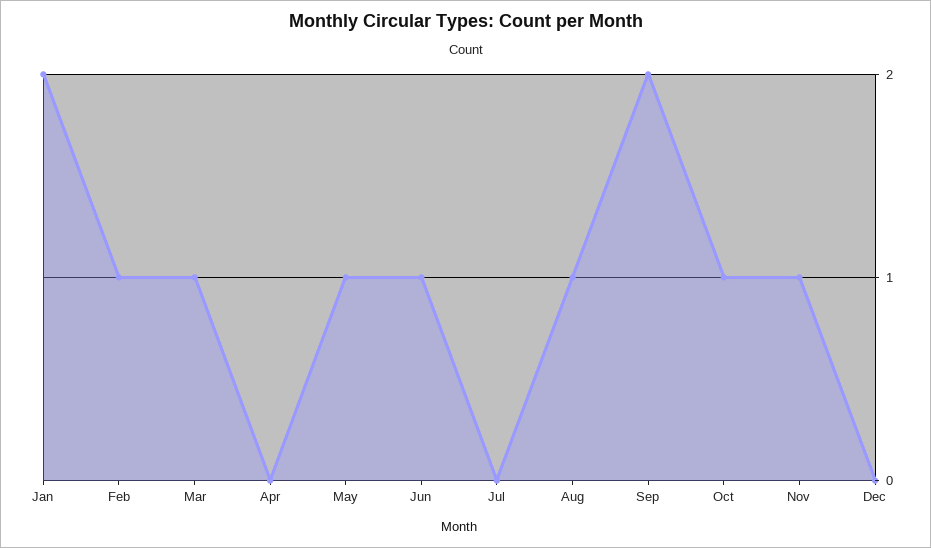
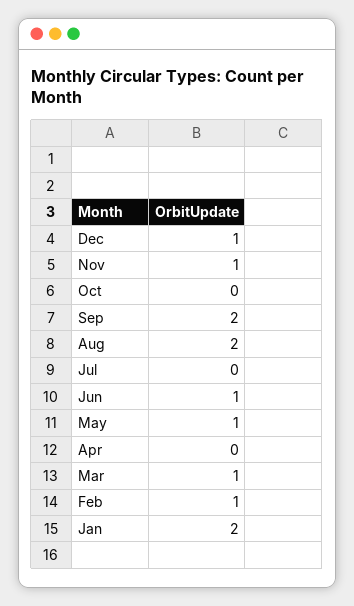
Aug: 1 -> 2
Oct: 1 -> 0
Dec: 0 -> 1

